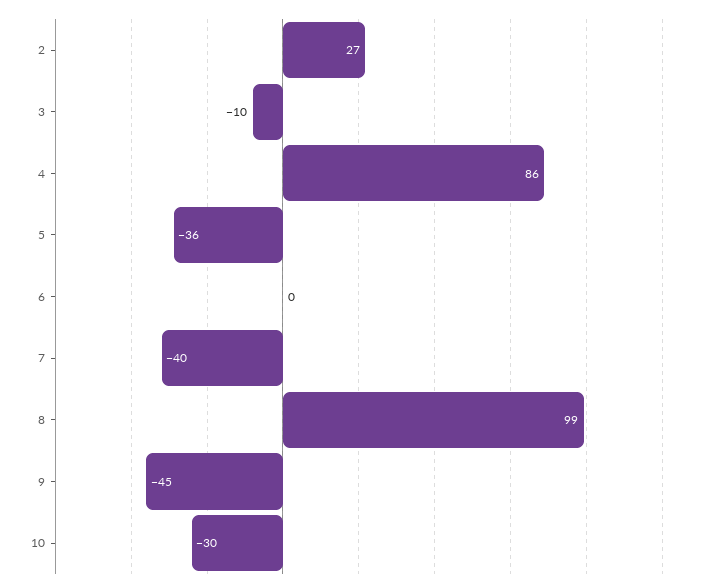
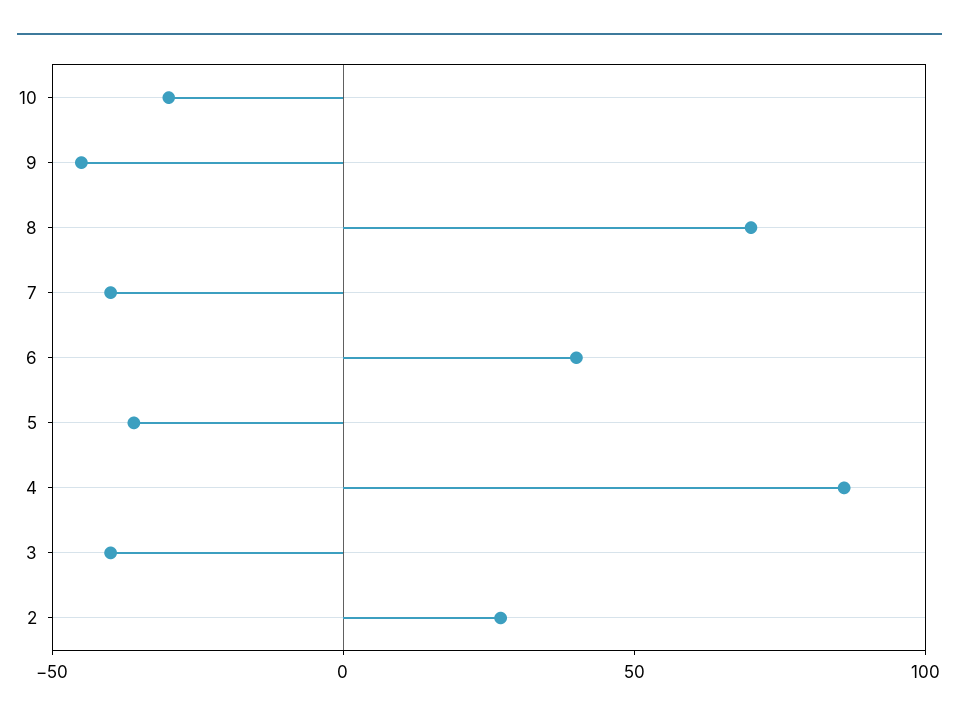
3: -10 -> -40
6: 0 -> 40
8: 99 -> 70

